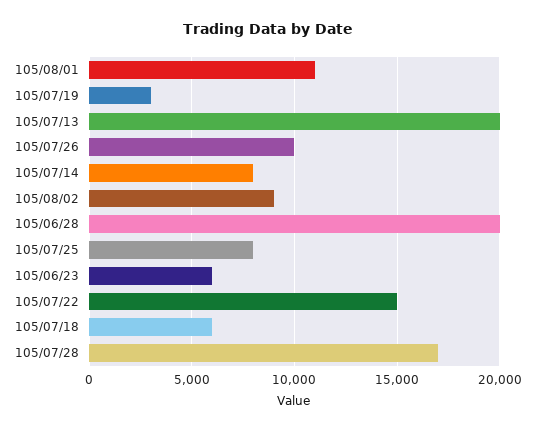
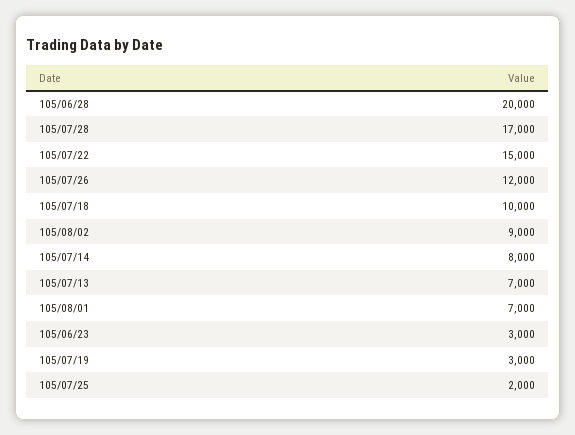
105/08/01: 11000 -> 7000
105/07/13: 20000 -> 7000
105/07/26: 10000 -> 12000
105/07/25: 8000 -> 2000
105/06/23: 6000 -> 3000
105/07/18: 6000 -> 10000

